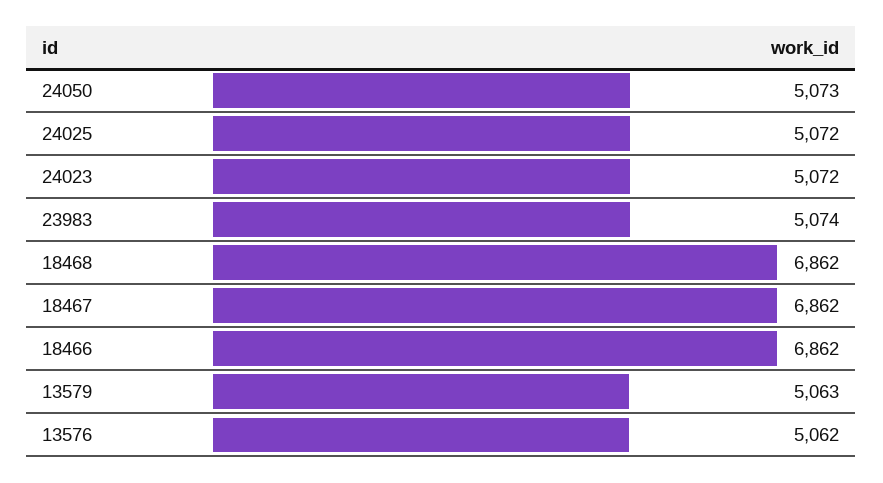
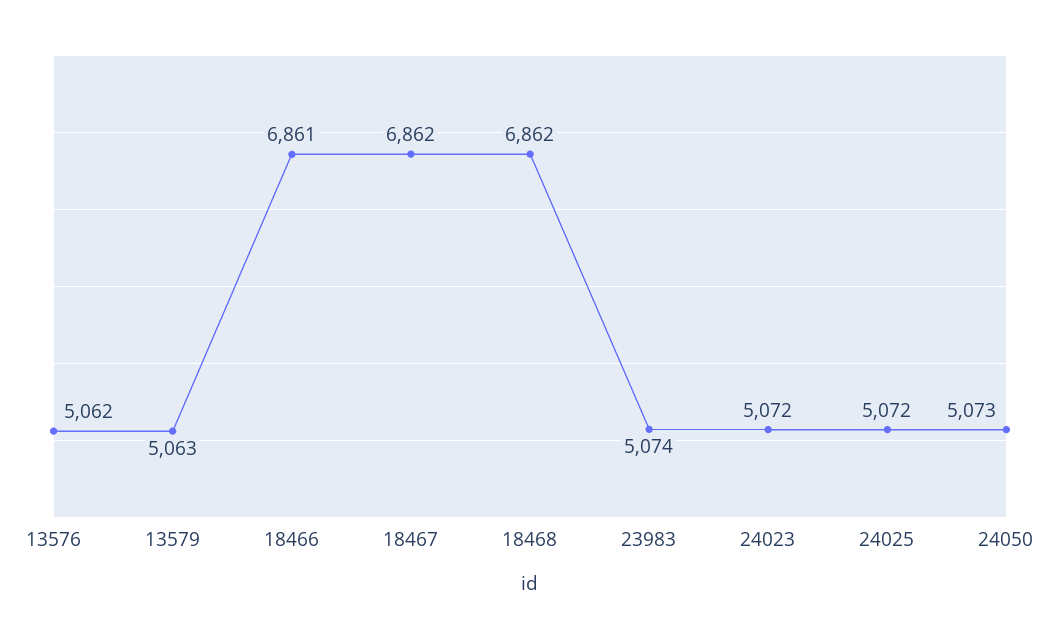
18466: 6862 -> 6861

